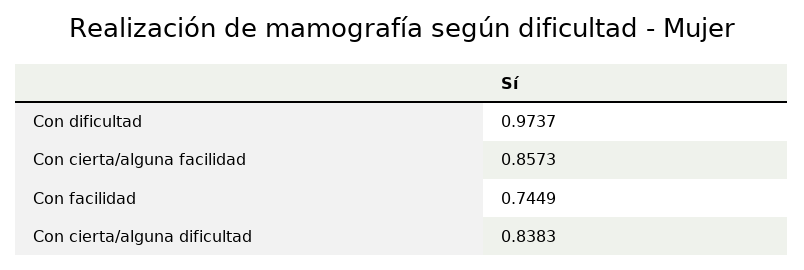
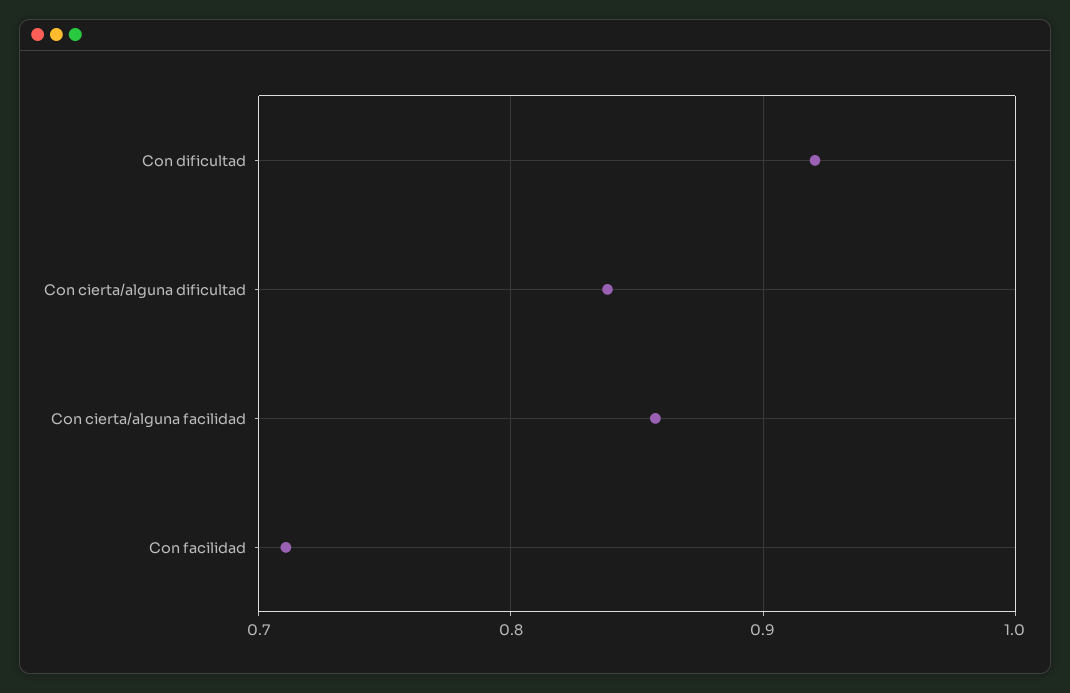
Con dificultad: 0.9737 -> 0.92
Con facilidad: 0.7449 -> 0.71

